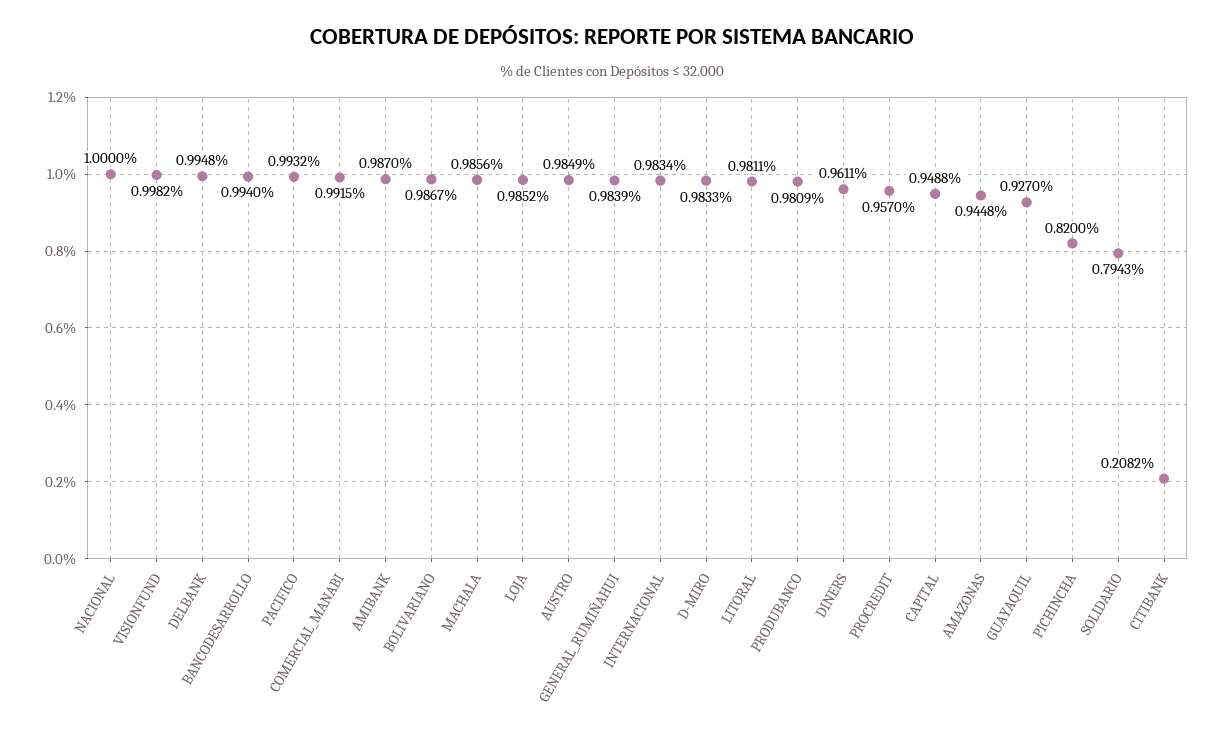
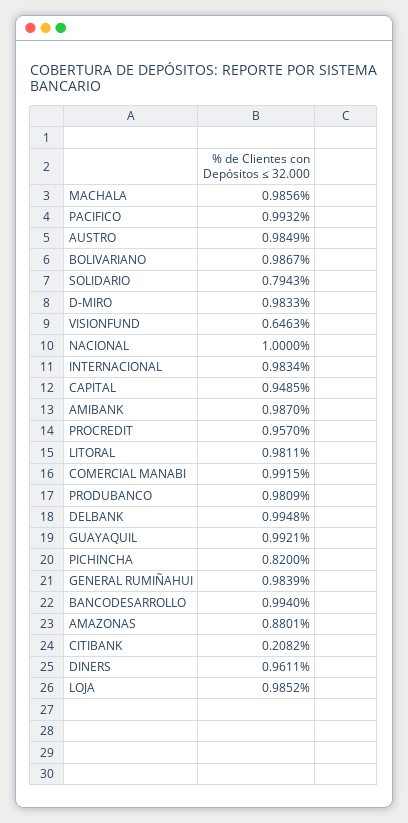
VISIONFUND: 0.9982 -> 0.6463
CAPITAL: 0.9488 -> 0.9485
AMAZONAS: 0.9448 -> 0.8801
GUAYAQUIL: 0.927 -> 0.9921

